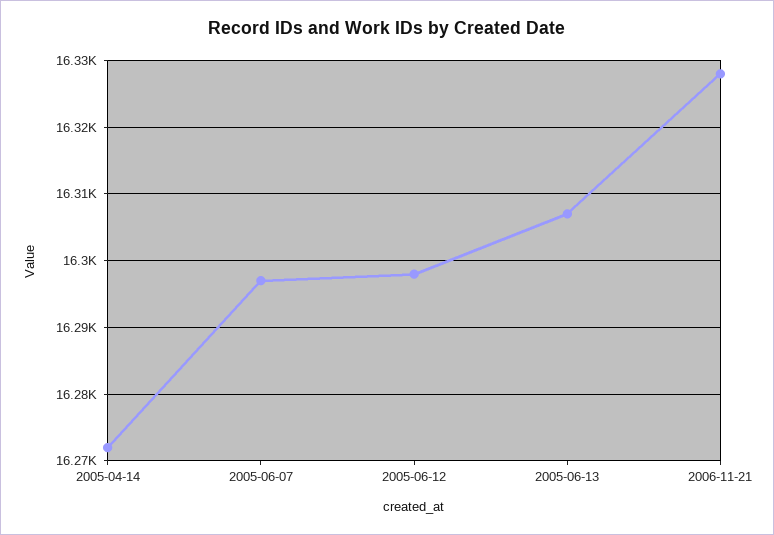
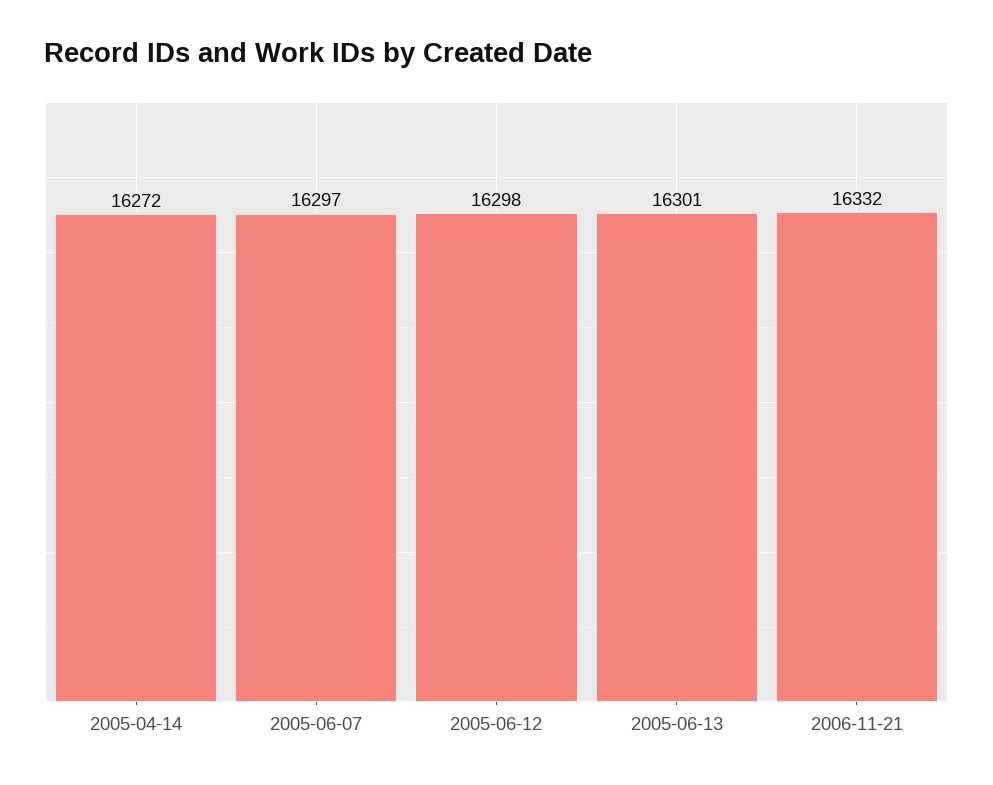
2005-06-13: 16307 -> 16301
2006-11-21: 16328 -> 16332

